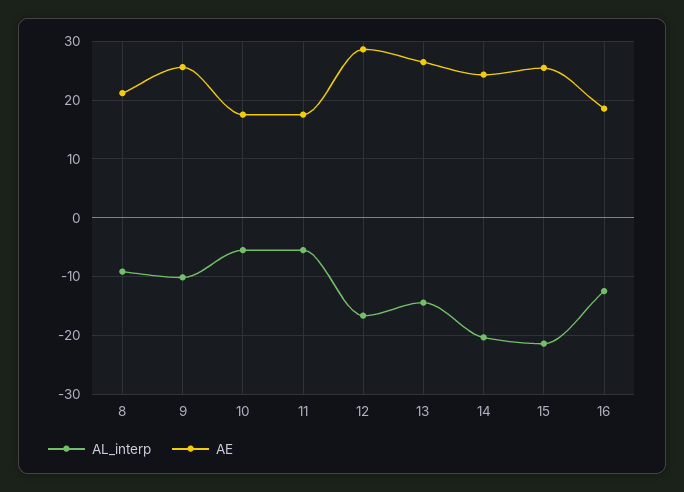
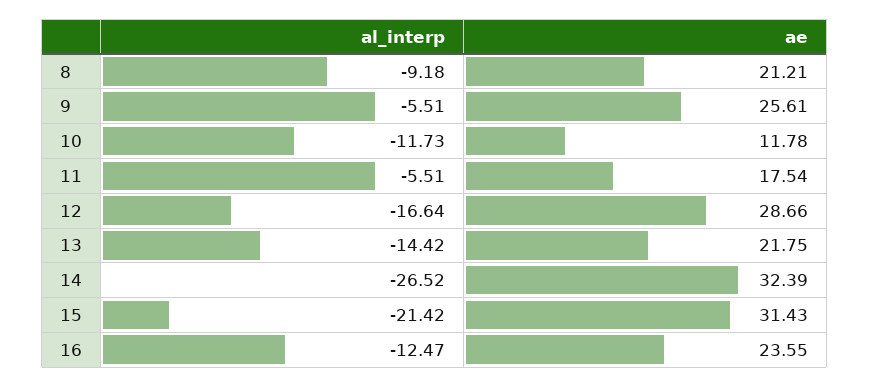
AL_interp, 9: -10 -> -5.51
AL_interp, 10: -6 -> -11.73
AE, 10: 18 -> 11.78
AE, 13: 26 -> 21.75
AL_interp, 14: -20 -> -26.52
AE, 14: 24 -> 32.39
AE, 15: 26 -> 31.43
AE, 16: 18 -> 23.55

